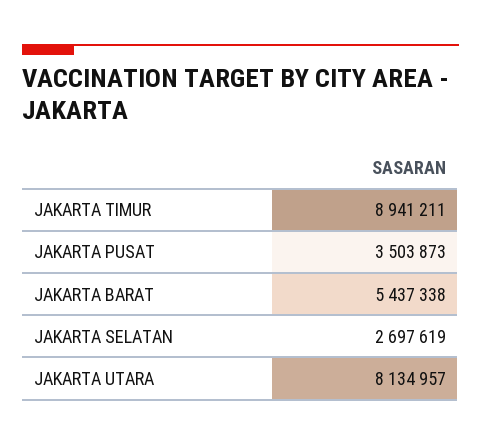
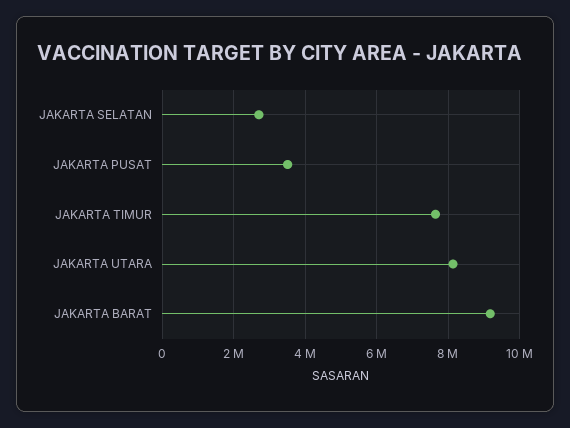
JAKARTA TIMUR: 8941211 -> 7600000
JAKARTA BARAT: 5437338 -> 9200000

